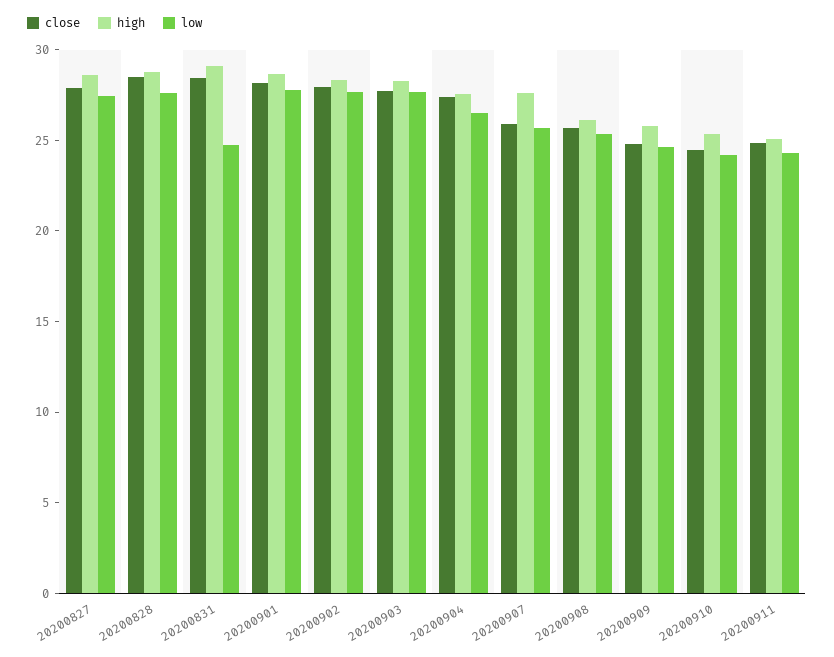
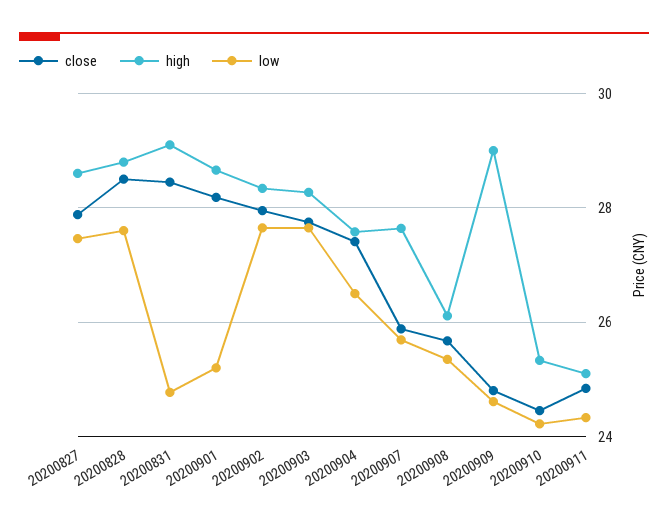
low, 20200901: 28 -> 25.2
high, 20200909: 26 -> 29

